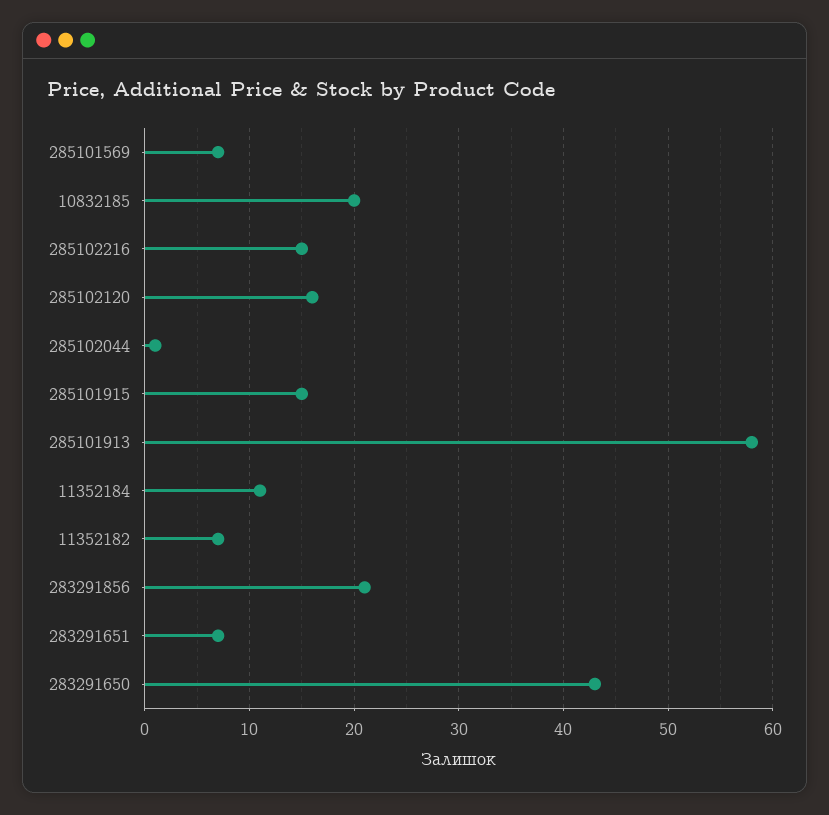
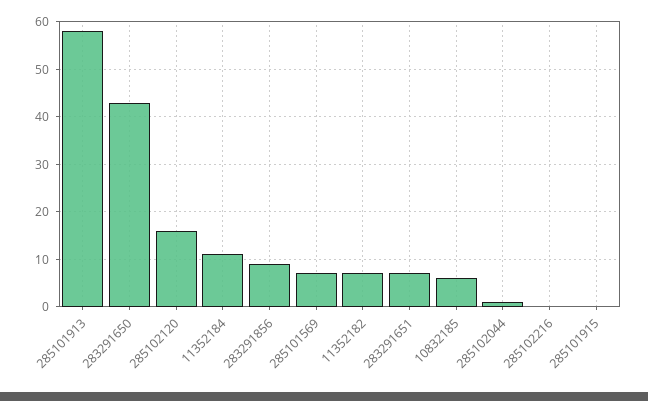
10832185: 20 -> 5
285102216: 15 -> 0
285101915: 15 -> 0
283291856: 21 -> 10

